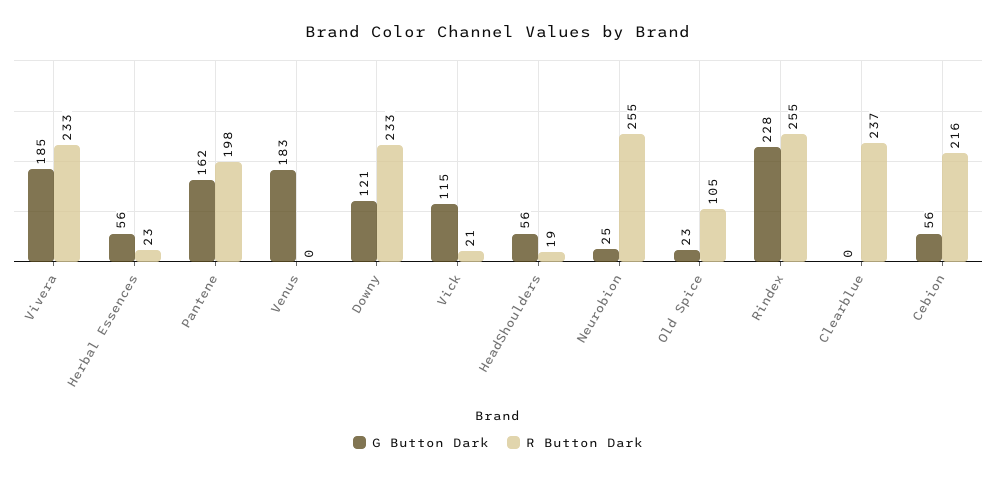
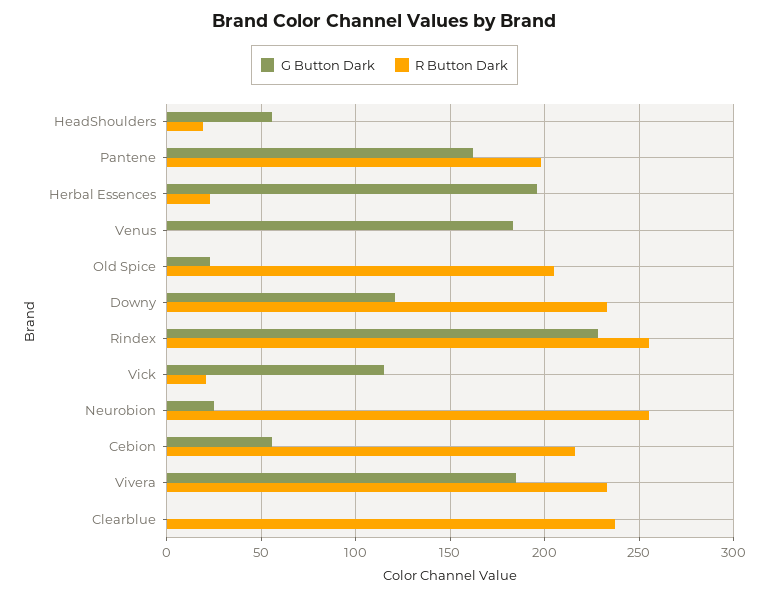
G Button Dark, Herbal Essences: 56 -> 195
R Button Dark, Old Spice: 105 -> 205

